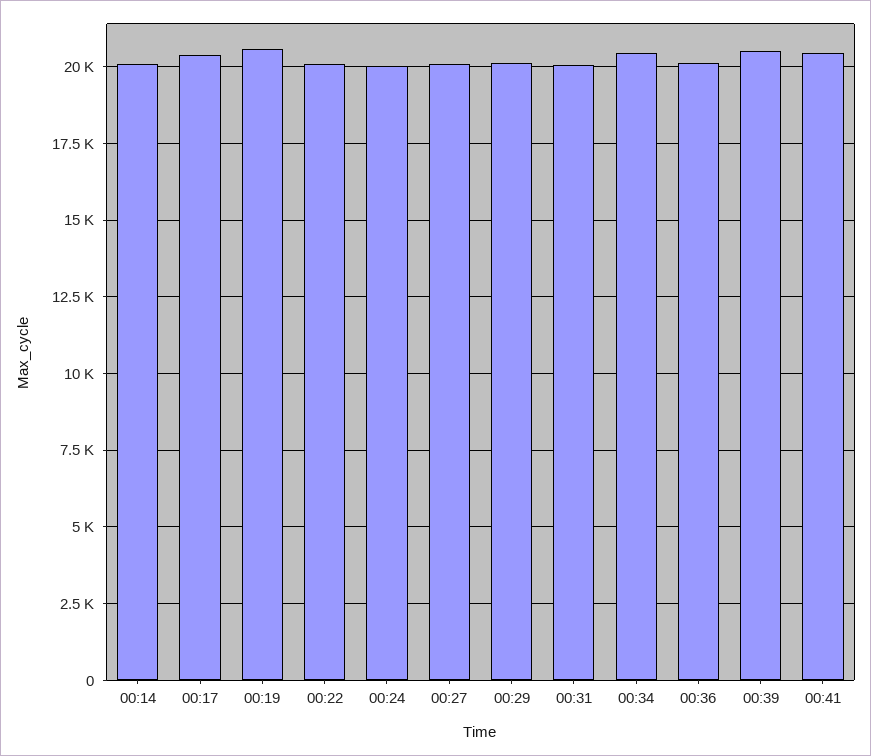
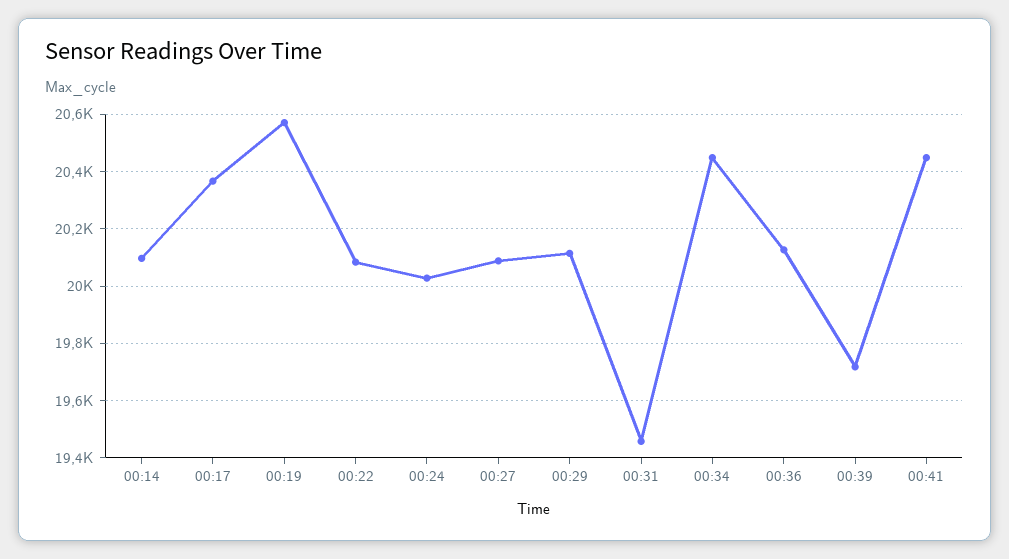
00:31: 20000 -> 19450
00:39: 20500 -> 19725

